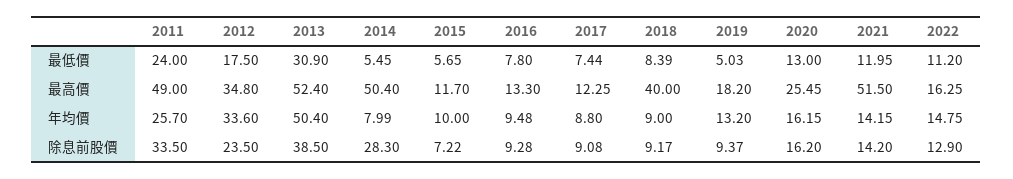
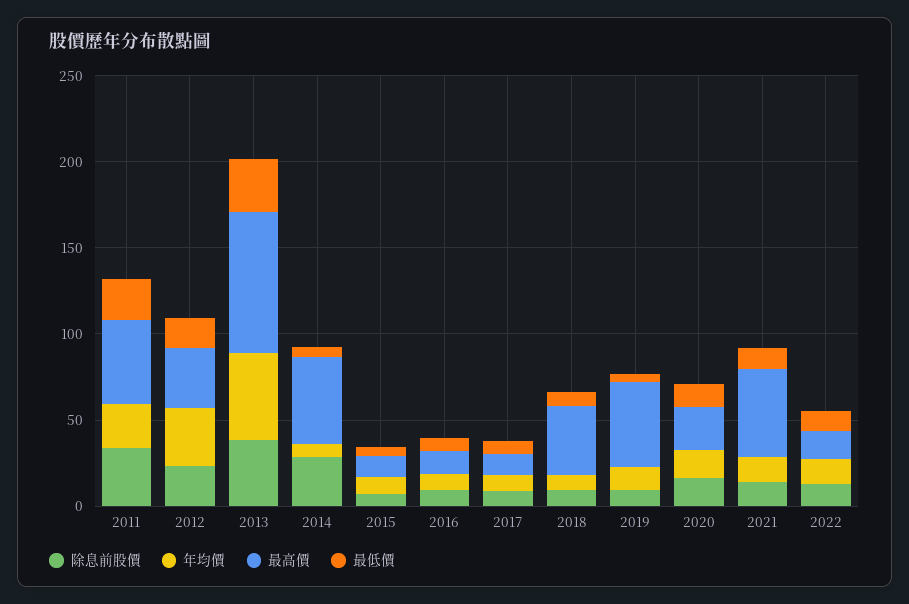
最高價, 2013: 52.4 -> 80
最高價, 2019: 18.2 -> 50

